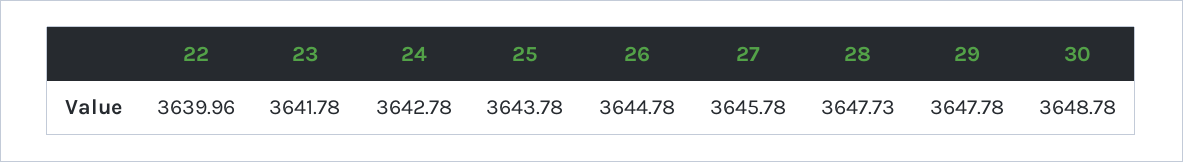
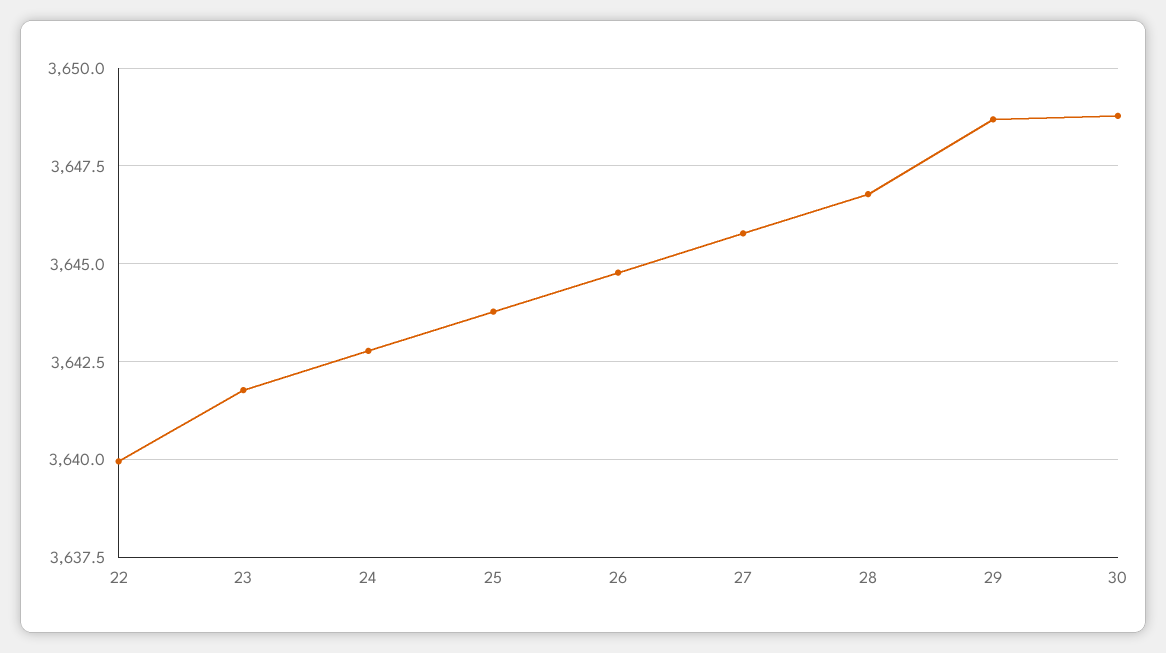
28: 3647.73 -> 3646.75
29: 3647.78 -> 3648.75

